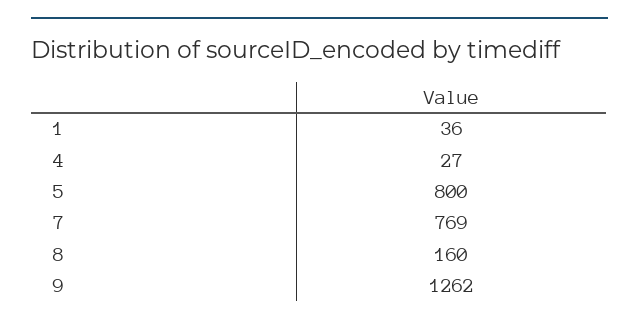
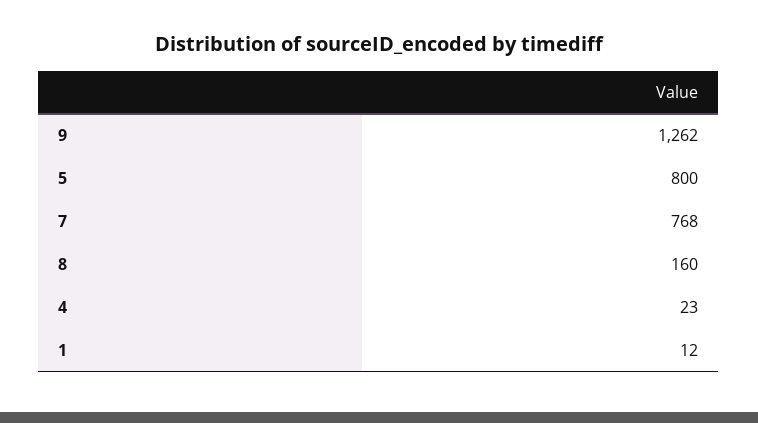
1: 36 -> 12
4: 27 -> 23
7: 769 -> 768

